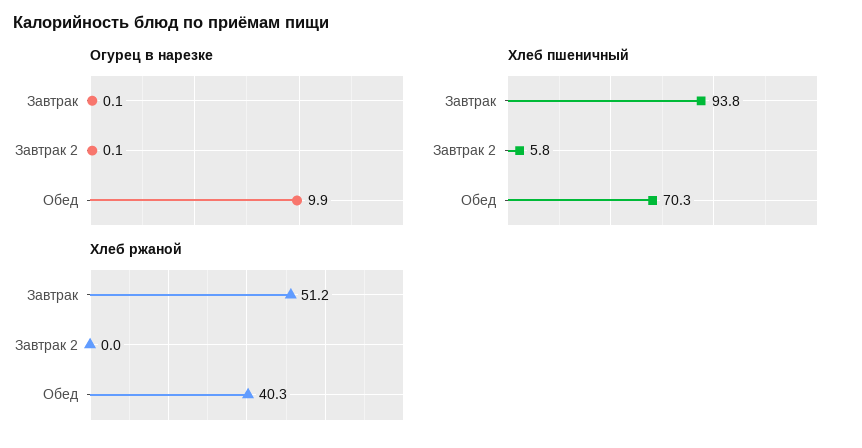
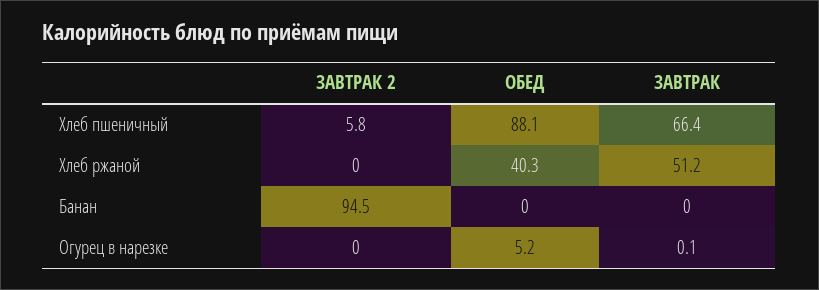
Огурец в нарезке, Завтрак 2: 0.1 -> 0
Огурец в нарезке, Обед: 9.9 -> 5.2
Хлеб пшеничный, Завтрак: 93.8 -> 66.4
Хлеб пшеничный, Обед: 70.3 -> 88.1
Банан, Завтрак 2: none -> 94.5
Банан, Обед: none -> 0
Банан, Завтрак: none -> 0

